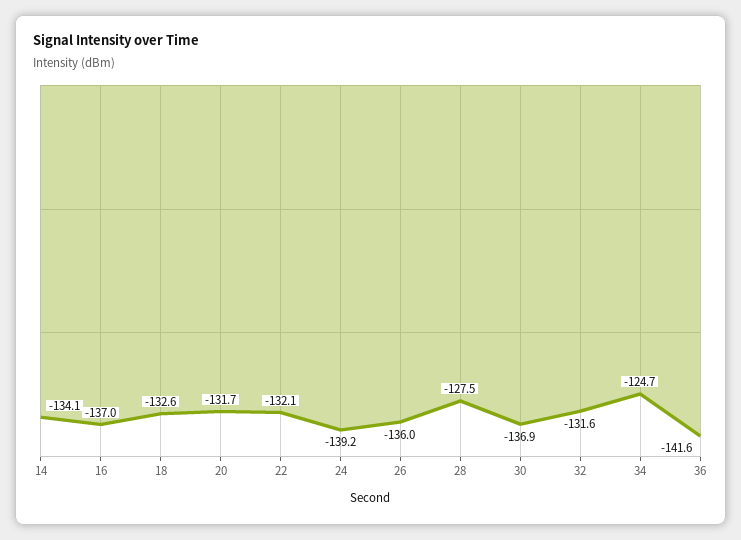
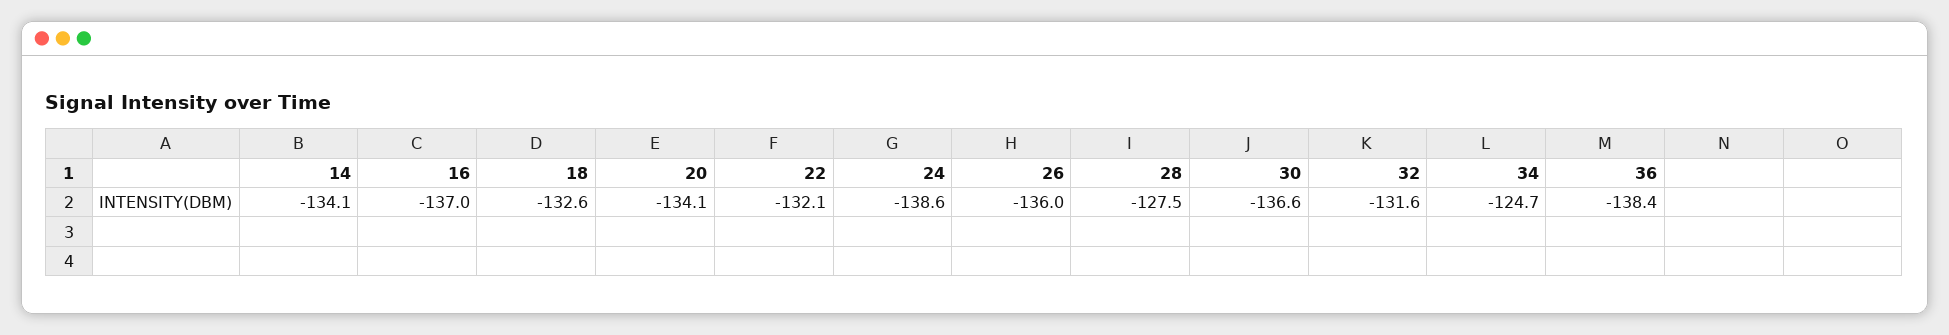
20: -131.7 -> -134.1
24: -139.2 -> -138.6
30: -136.9 -> -136.6
36: -141.6 -> -138.4

